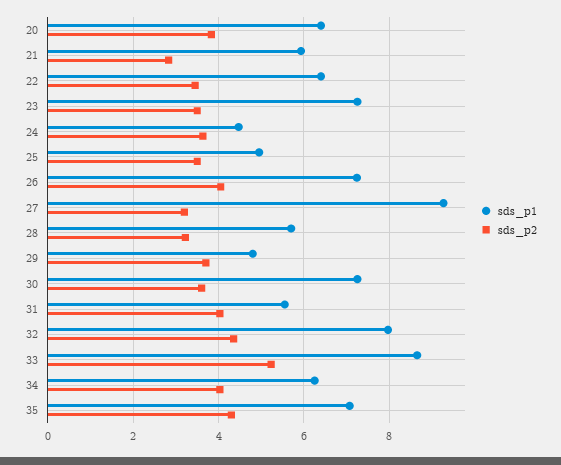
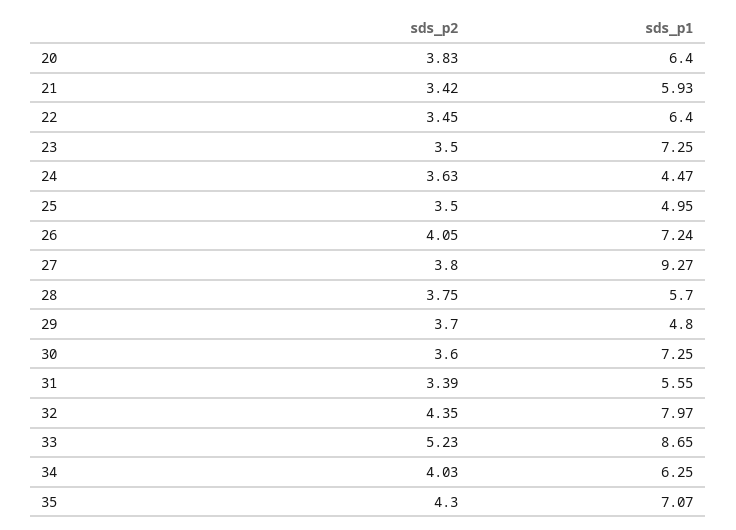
sds_p2, 21: 2.8 -> 3.42
sds_p2, 27: 3.2 -> 3.8
sds_p2, 28: 3.2 -> 3.75
sds_p2, 31: 4 -> 3.39

